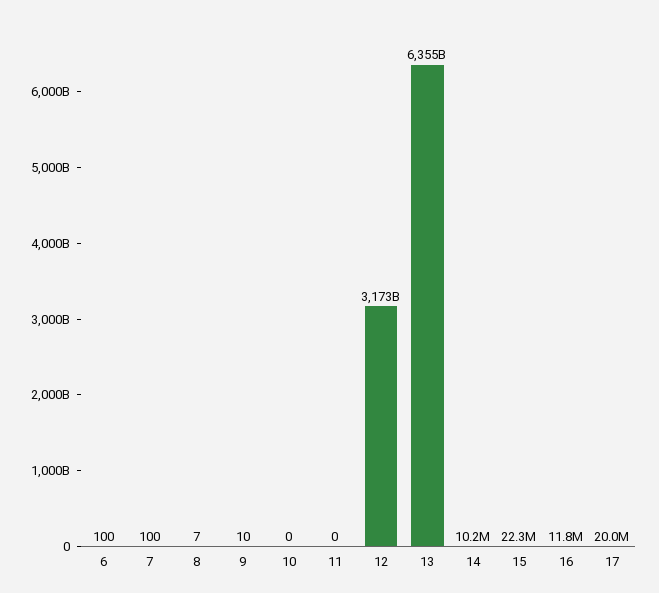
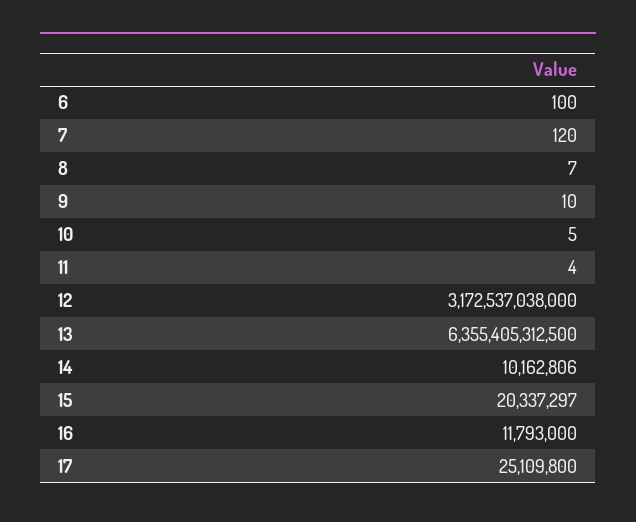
7: 100 -> 120
10: 0 -> 5
11: 0 -> 4
15: 22300000 -> 20337297
17: 20000000 -> 25109800

